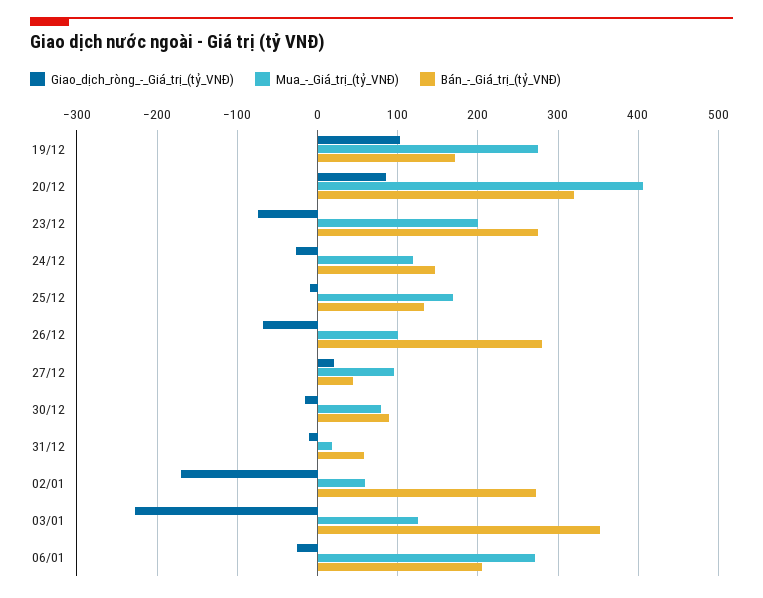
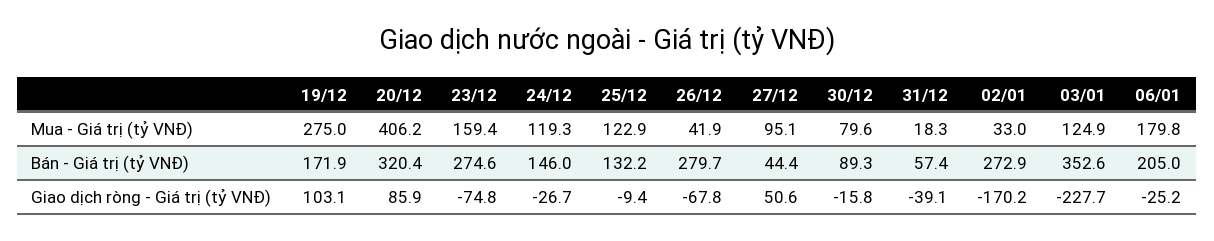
Mua_-_Giá_trị_(tỷ_VNĐ), 23/12: 200 -> 159.4
Mua_-_Giá_trị_(tỷ_VNĐ), 25/12: 170 -> 122.9
Mua_-_Giá_trị_(tỷ_VNĐ), 26/12: 100 -> 41.9
Giao_dịch_ròng_-_Giá_trị_(tỷ_VNĐ), 27/12: 20 -> 50.6
Giao_dịch_ròng_-_Giá_trị_(tỷ_VNĐ), 31/12: -10 -> -39.1
Mua_-_Giá_trị_(tỷ_VNĐ), 02/01: 60 -> 33
Mua_-_Giá_trị_(tỷ_VNĐ), 06/01: 270 -> 179.8

